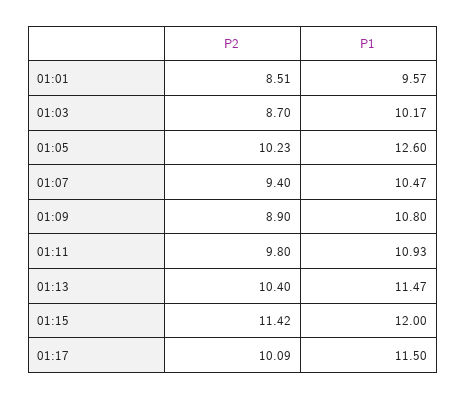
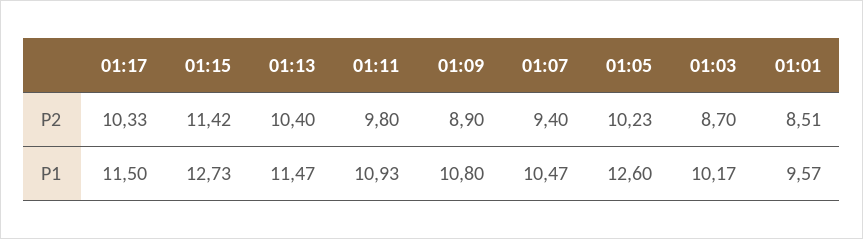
P1, 01:15: 12 -> 12.73
P2, 01:17: 10.09 -> 10.33

